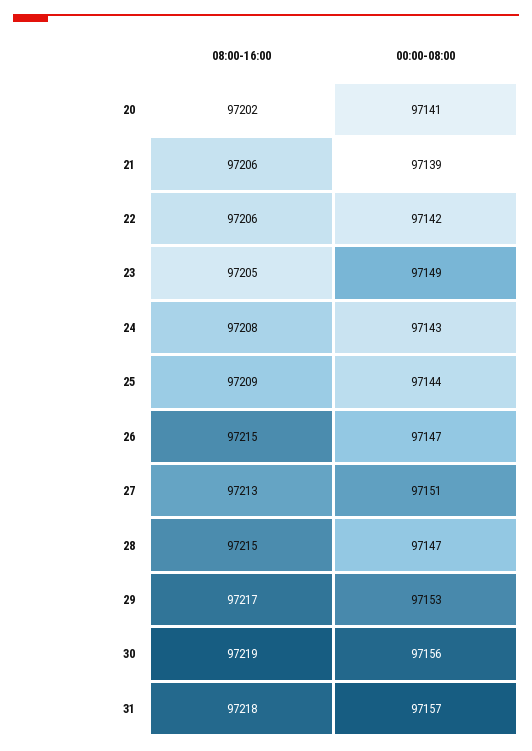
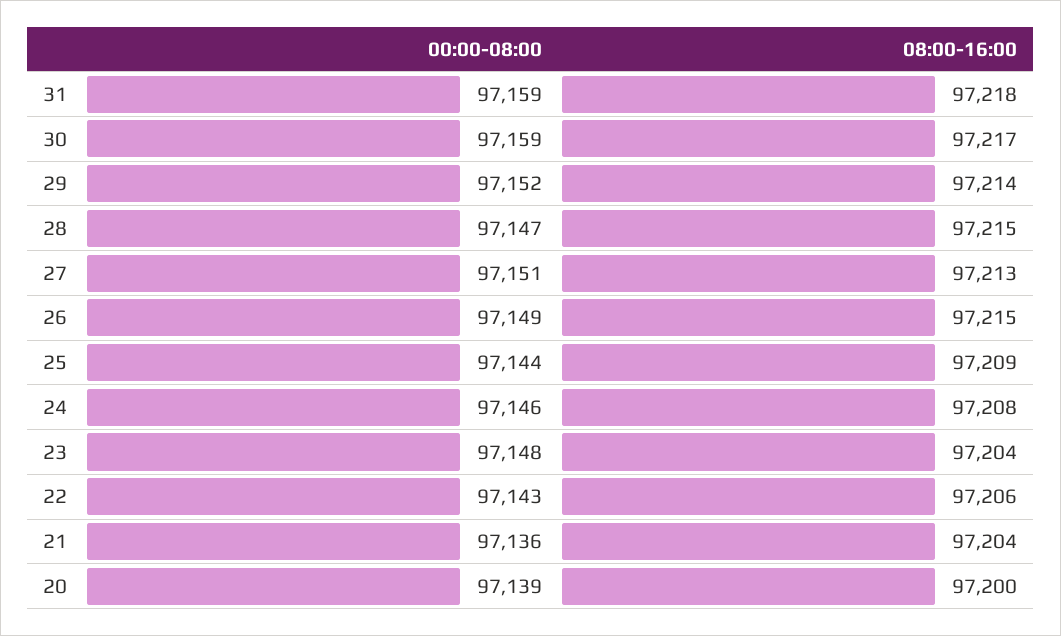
08:00-16:00, 20: 97202 -> 97200
00:00-08:00, 20: 97141 -> 97139
08:00-16:00, 21: 97206 -> 97204
00:00-08:00, 21: 97139 -> 97136
00:00-08:00, 22: 97142 -> 97143
08:00-16:00, 23: 97205 -> 97204
00:00-08:00, 23: 97149 -> 97148
00:00-08:00, 24: 97143 -> 97146
00:00-08:00, 26: 97147 -> 97149
08:00-16:00, 29: 97217 -> 97214
00:00-08:00, 29: 97153 -> 97152
08:00-16:00, 30: 97219 -> 97217
00:00-08:00, 30: 97156 -> 97159
00:00-08:00, 31: 97157 -> 97159

